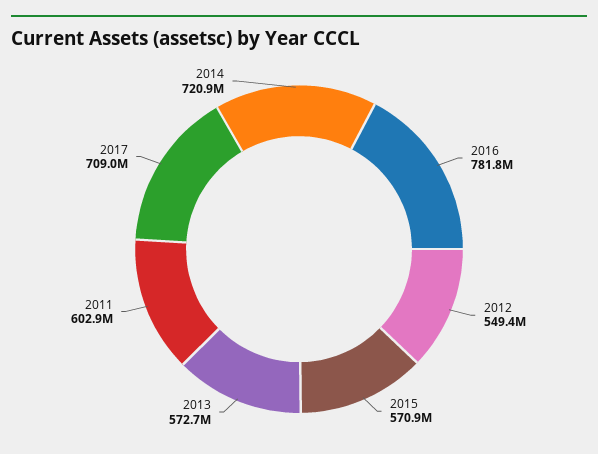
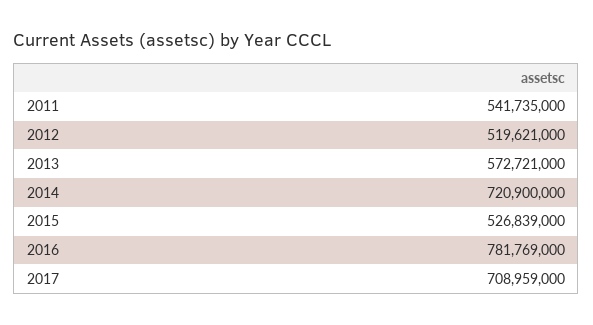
2012: 549400000 -> 519621000
2015: 570900000 -> 526839000
2011: 602900000 -> 541735000

